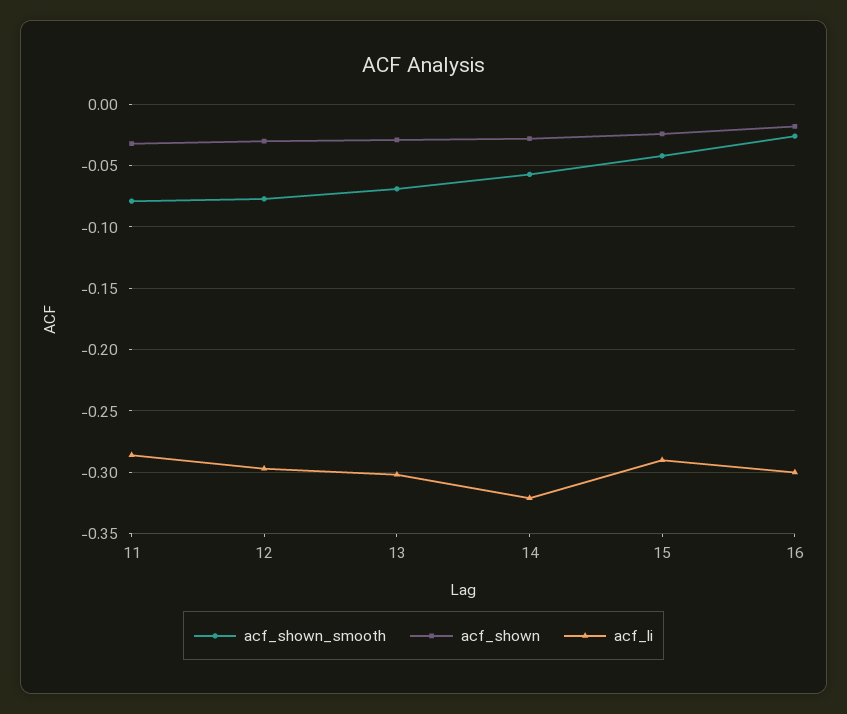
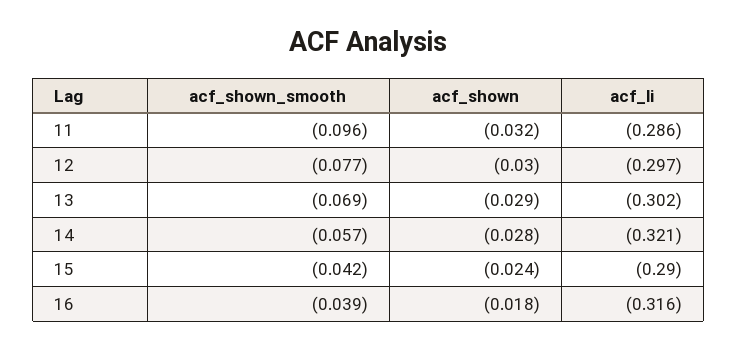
acf_shown_smooth, 11: -0.08 -> -0.096
acf_shown_smooth, 16: -0.025 -> -0.039
acf_li, 16: -0.3 -> -0.316

